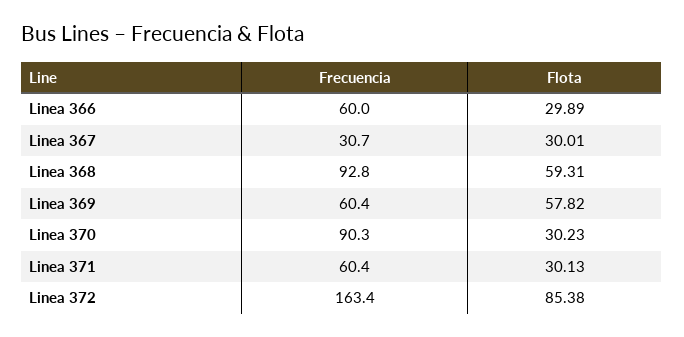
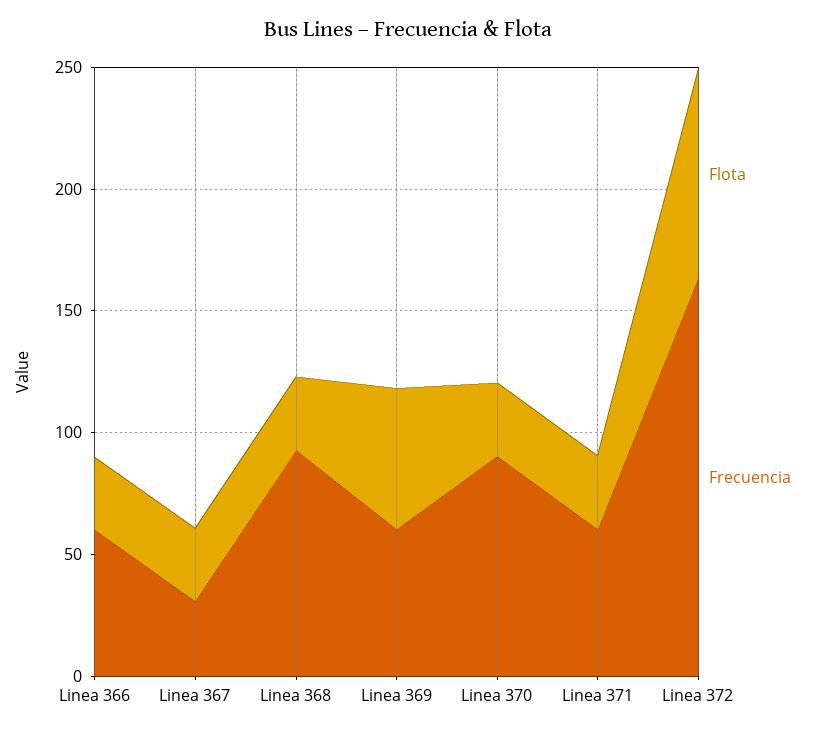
Flota, Linea 368: 59.31 -> 30

